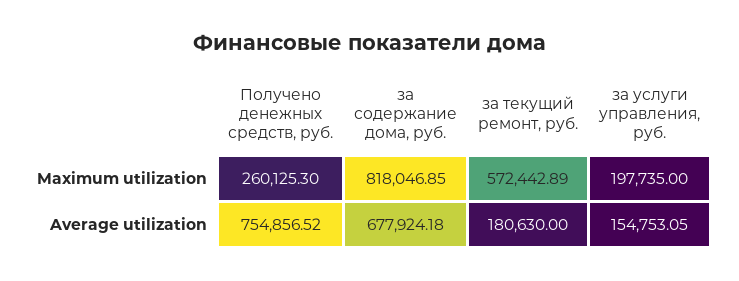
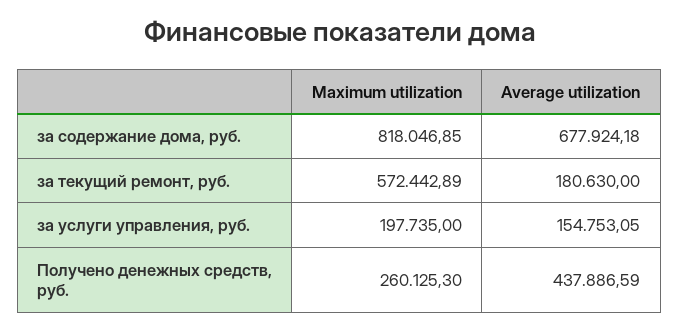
Получено денежных средств, руб., Average utilization: 754856.52 -> 437886.59

